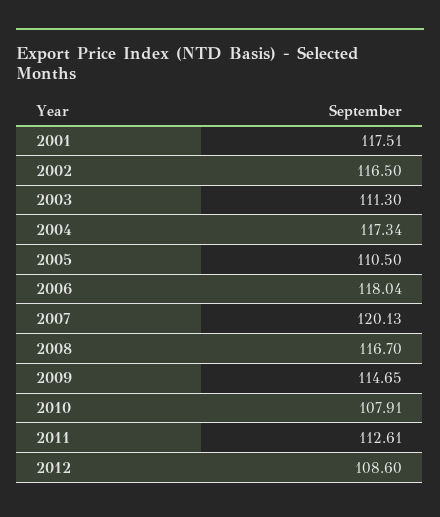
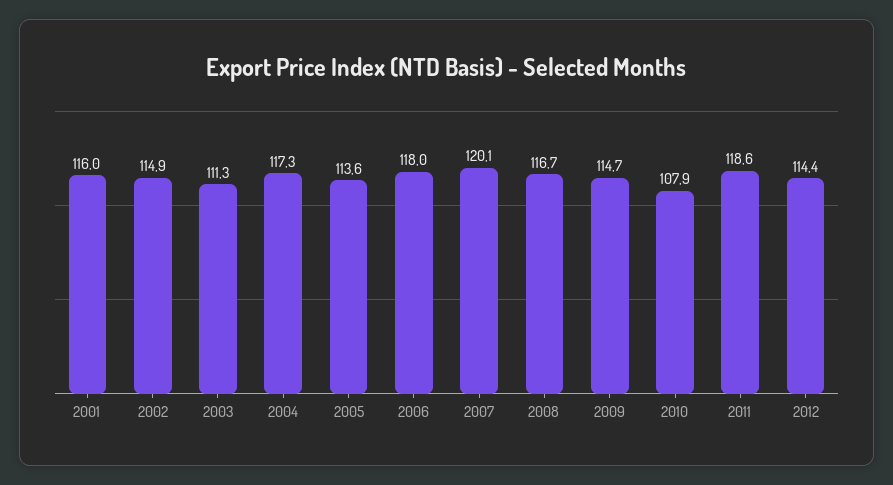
2001: 117.51 -> 116
2002: 116.5 -> 114.9
2005: 110.5 -> 113.6
2011: 112.61 -> 118.6
2012: 108.6 -> 114.4

